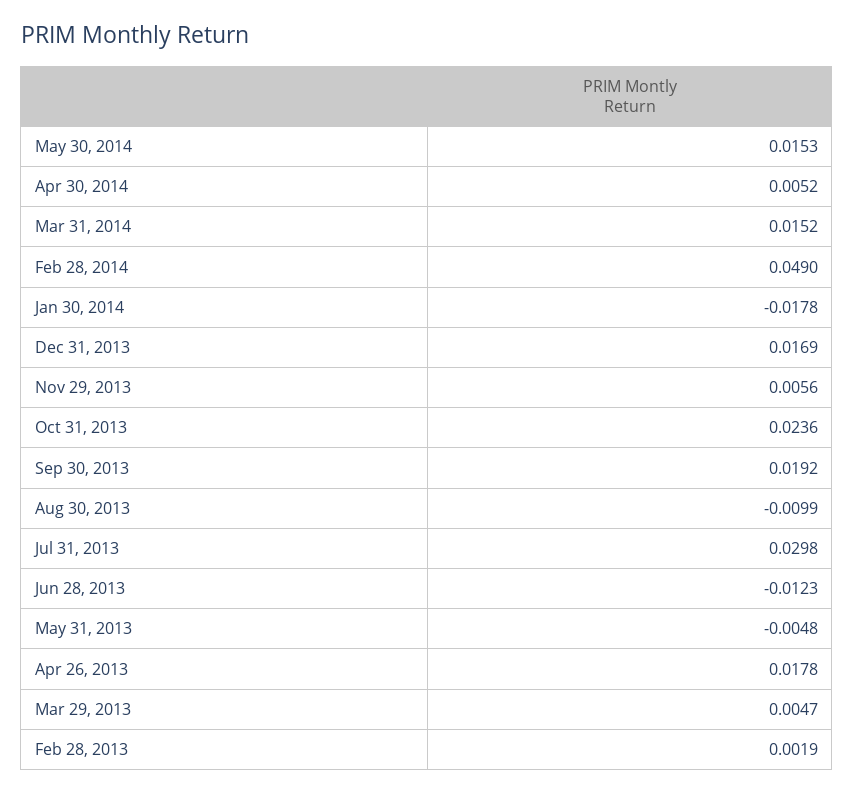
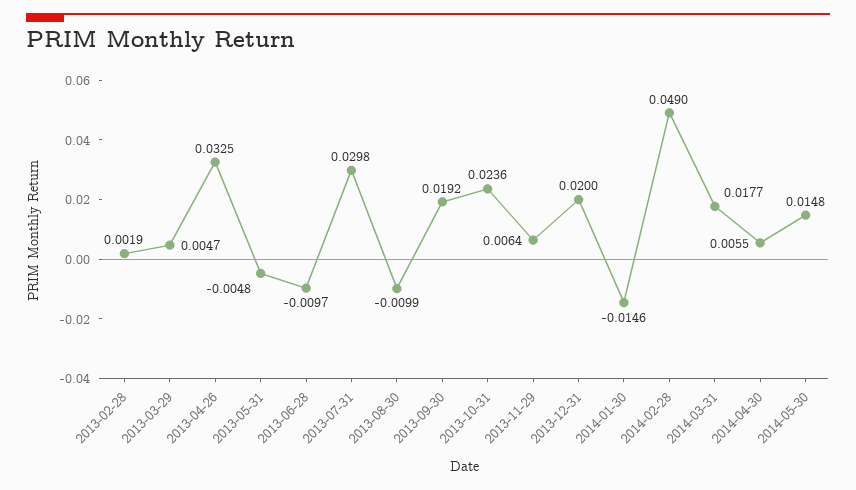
May 30, 2014: 0.0153 -> 0.0148
Apr 30, 2014: 0.0052 -> 0.0055
Mar 31, 2014: 0.0152 -> 0.0177
Jan 30, 2014: -0.0178 -> -0.0146
Dec 31, 2013: 0.0169 -> 0.02
Nov 29, 2013: 0.0056 -> 0.0064
Jun 28, 2013: -0.0123 -> -0.0097
Apr 26, 2013: 0.0178 -> 0.0325

